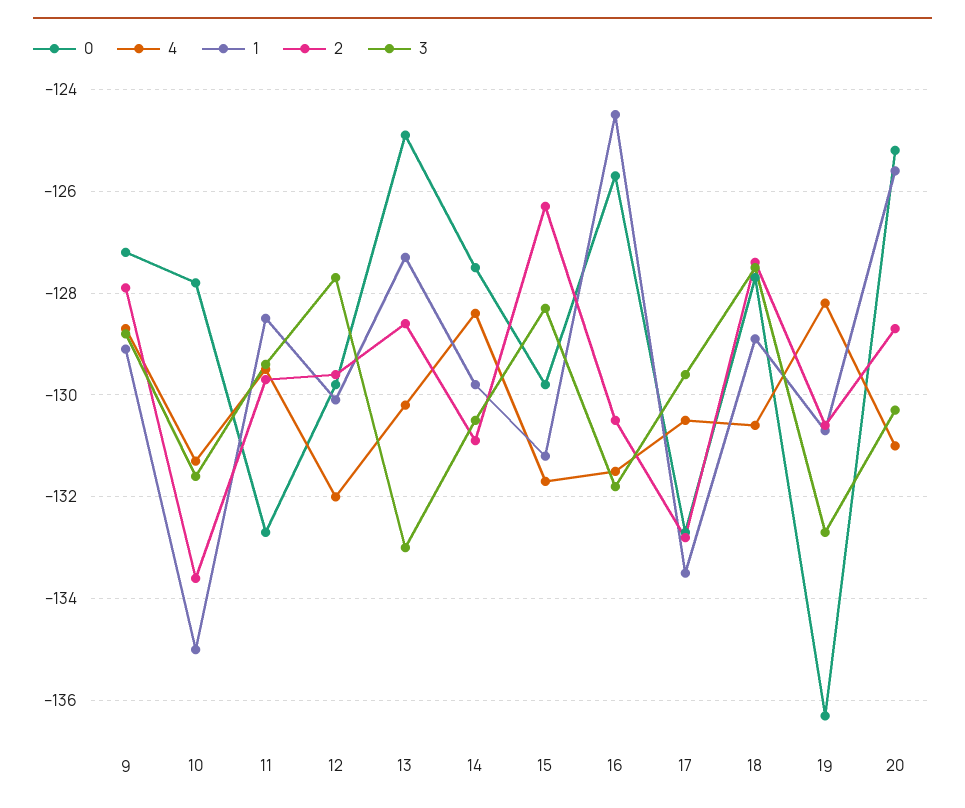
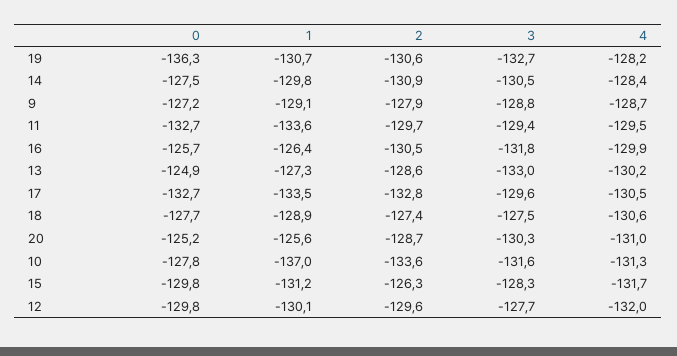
1, 10: -135 -> -137
1, 11: -128.5 -> -133.6
4, 16: -131.5 -> -129.9
1, 16: -124.5 -> -126.4

